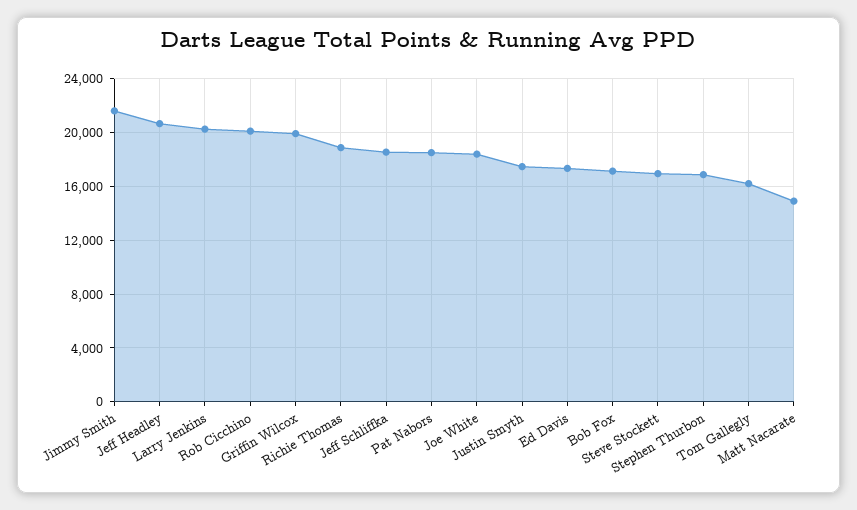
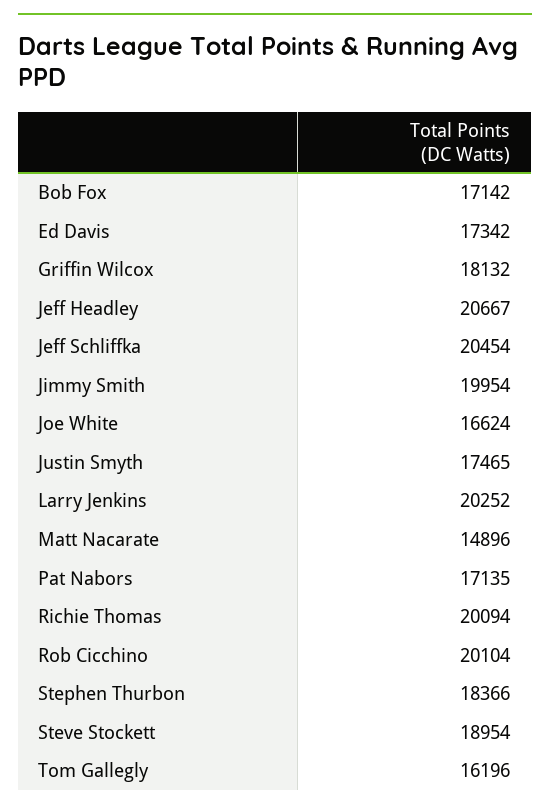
Jimmy Smith: 21500 -> 19954
Griffin Wilcox: 20000 -> 18132
Richie Thomas: 19000 -> 20094
Jeff Schliffka: 18500 -> 20454
Pat Nabors: 18500 -> 17135
Joe White: 18500 -> 16624
Steve Stockett: 17000 -> 18954
Stephen Thurbon: 17000 -> 18366

